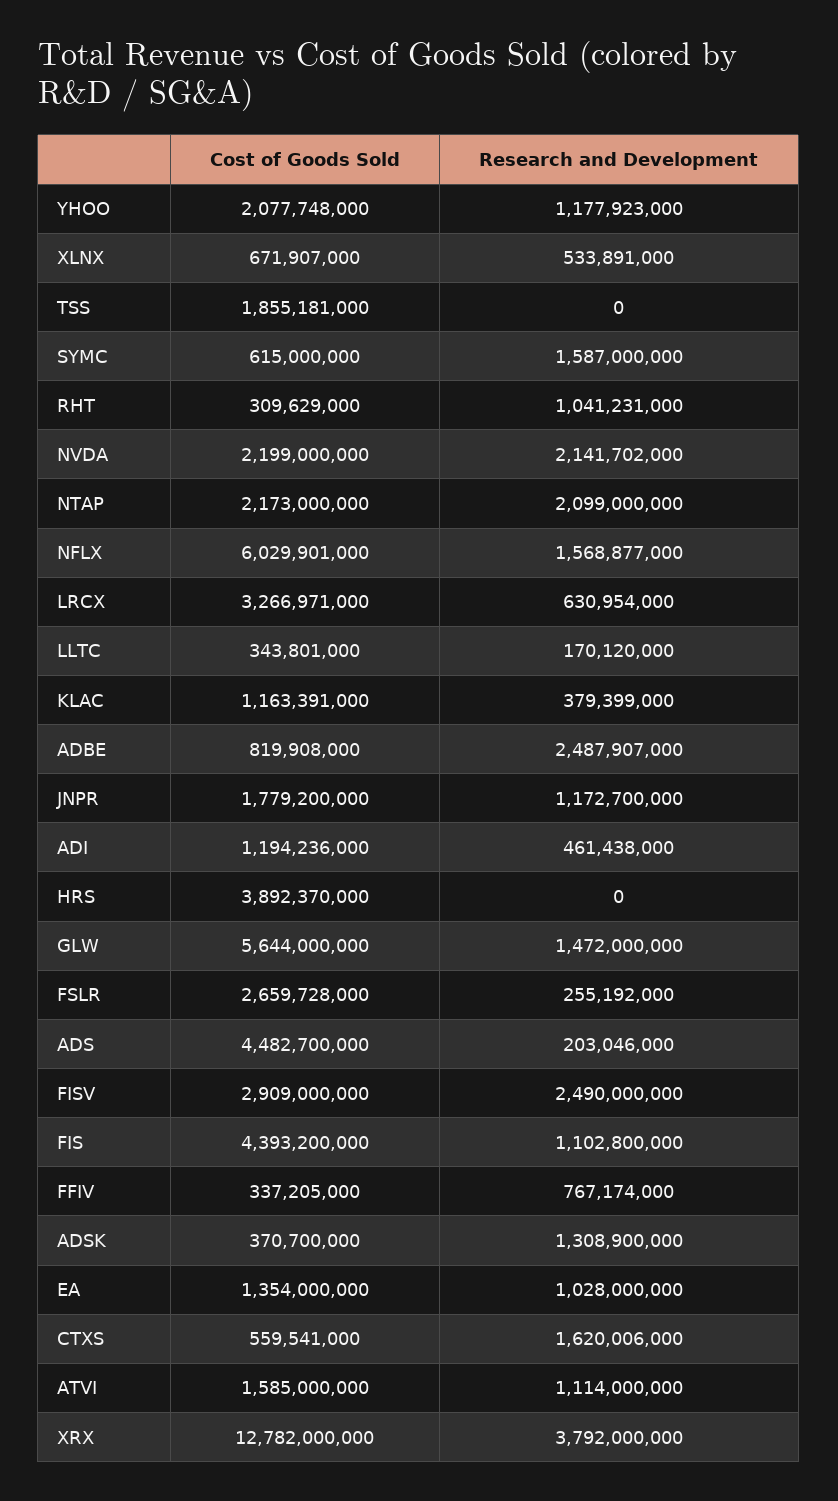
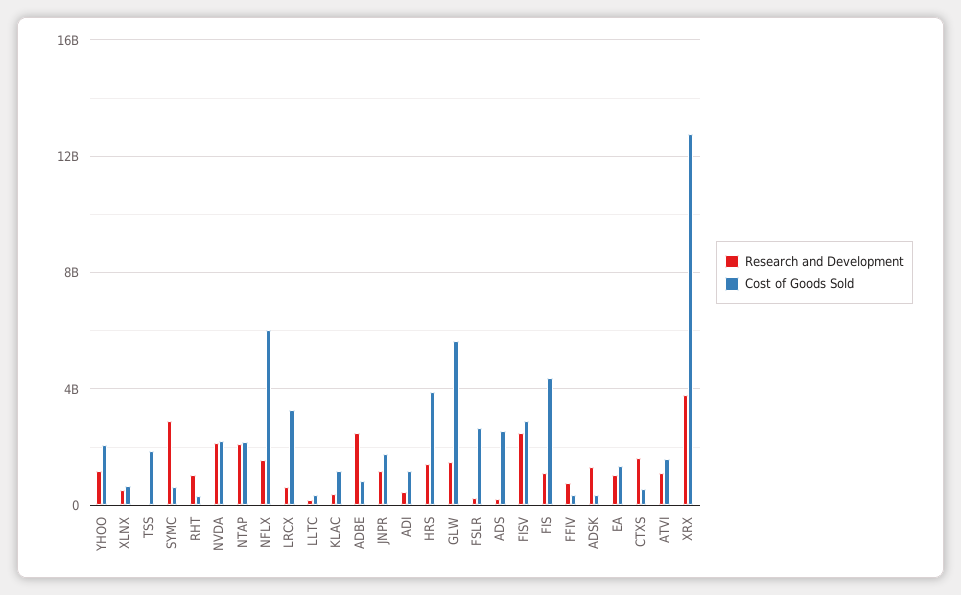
Research and Development, SYMC: 1587000000 -> 3000000000
Research and Development, HRS: 0 -> 1500000000
Cost of Goods Sold, ADS: 4482700000 -> 2500000000

